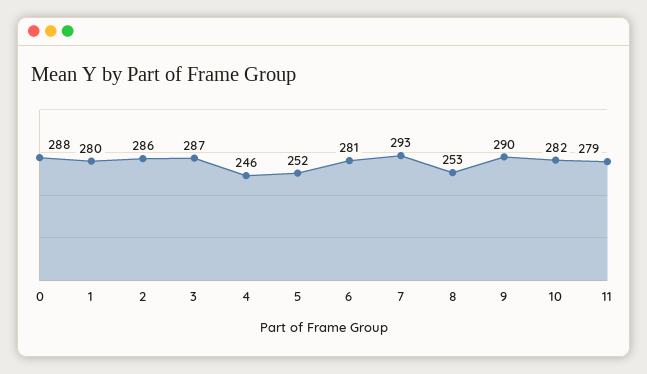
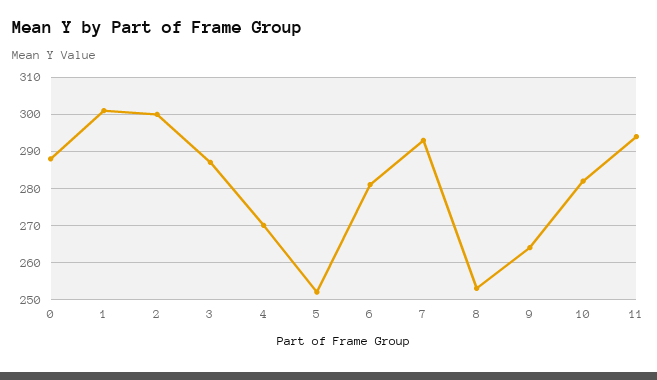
1: 280 -> 300
2: 286 -> 300
4: 246 -> 270
9: 290 -> 265
11: 279 -> 295

